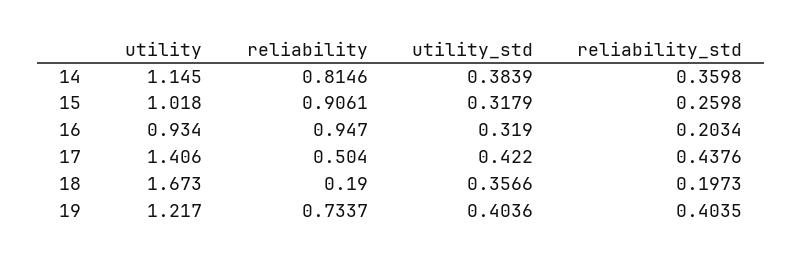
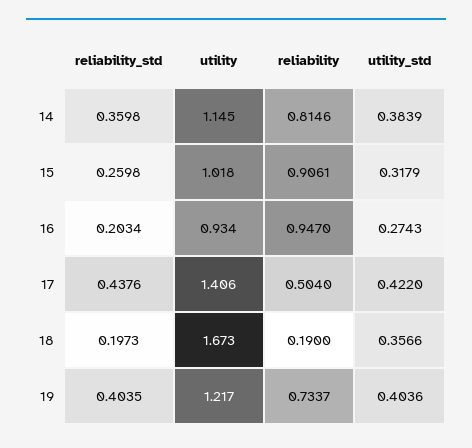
utility_std, 16: 0.319 -> 0.2743

